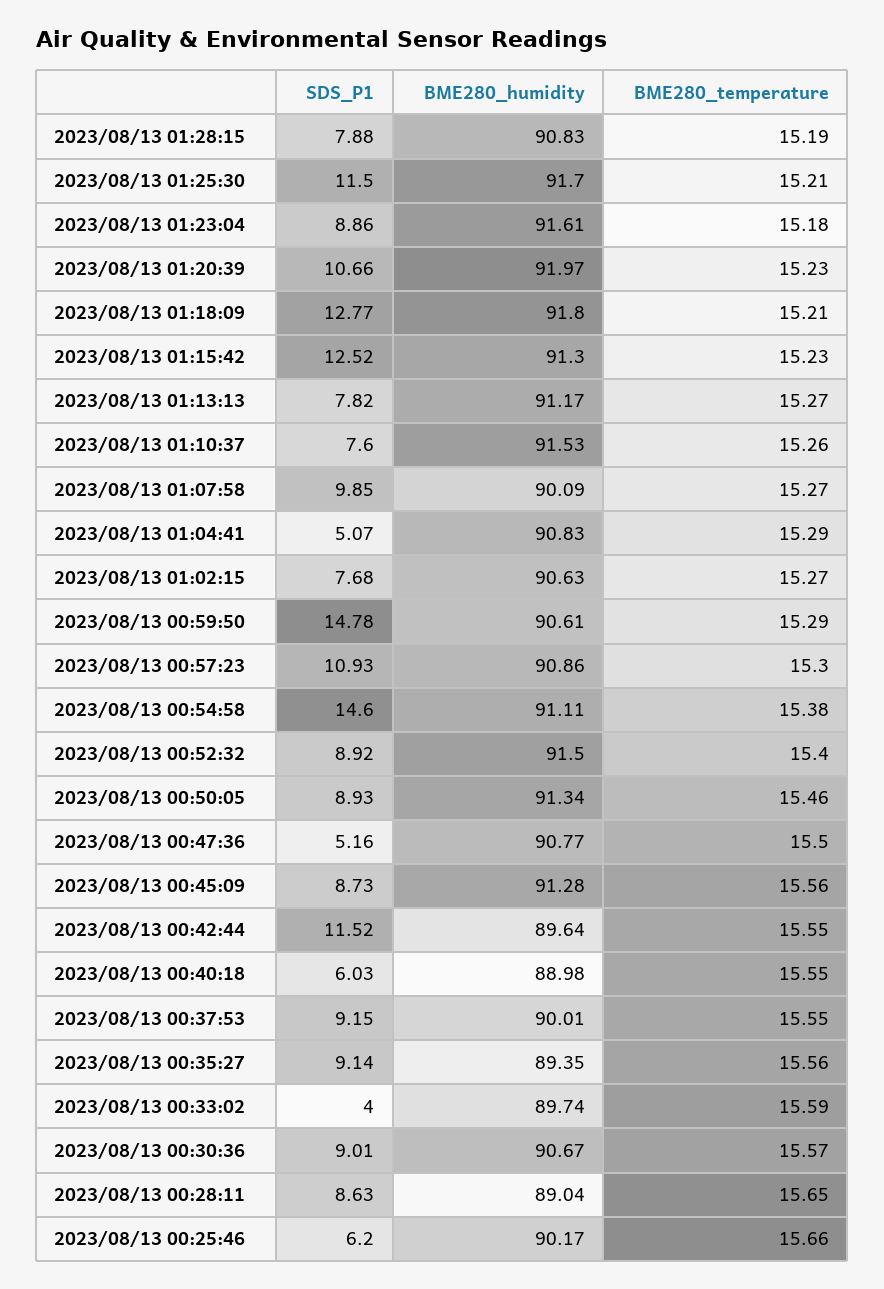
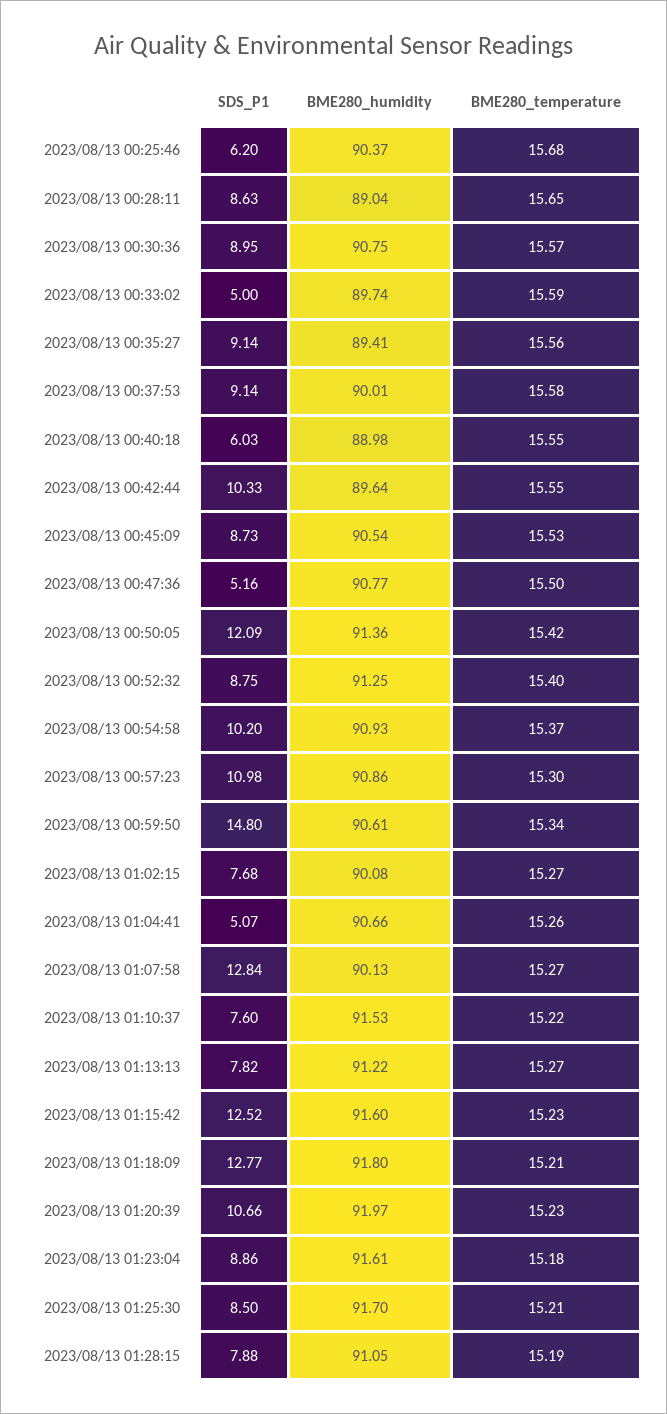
BME280_humidity, 2023/08/13 01:28:15: 90.83 -> 91.05
SDS_P1, 2023/08/13 01:25:30: 11.5 -> 8.5
BME280_humidity, 2023/08/13 01:15:42: 91.3 -> 91.6
BME280_humidity, 2023/08/13 01:13:13: 91.17 -> 91.22
BME280_temperature, 2023/08/13 01:10:37: 15.26 -> 15.22
SDS_P1, 2023/08/13 01:07:58: 9.85 -> 12.84
BME280_humidity, 2023/08/13 01:07:58: 90.09 -> 90.13
BME280_humidity, 2023/08/13 01:04:41: 90.83 -> 90.66
BME280_temperature, 2023/08/13 01:04:41: 15.29 -> 15.26
BME280_humidity, 2023/08/13 01:02:15: 90.63 -> 90.08
SDS_P1, 2023/08/13 00:59:50: 14.78 -> 14.8
BME280_temperature, 2023/08/13 00:59:50: 15.29 -> 15.34
SDS_P1, 2023/08/13 00:57:23: 10.93 -> 10.98
SDS_P1, 2023/08/13 00:54:58: 14.6 -> 10.2
BME280_humidity, 2023/08/13 00:54:58: 91.11 -> 90.93
BME280_temperature, 2023/08/13 00:54:58: 15.38 -> 15.37
SDS_P1, 2023/08/13 00:52:32: 8.92 -> 8.75
BME280_humidity, 2023/08/13 00:52:32: 91.5 -> 91.25
SDS_P1, 2023/08/13 00:50:05: 8.93 -> 12.09
BME280_humidity, 2023/08/13 00:50:05: 91.34 -> 91.36
BME280_temperature, 2023/08/13 00:50:05: 15.46 -> 15.42
BME280_humidity, 2023/08/13 00:45:09: 91.28 -> 90.54
BME280_temperature, 2023/08/13 00:45:09: 15.56 -> 15.53
SDS_P1, 2023/08/13 00:42:44: 11.52 -> 10.33
SDS_P1, 2023/08/13 00:37:53: 9.15 -> 9.14
BME280_temperature, 2023/08/13 00:37:53: 15.55 -> 15.58
BME280_humidity, 2023/08/13 00:35:27: 89.35 -> 89.41
SDS_P1, 2023/08/13 00:33:02: 4 -> 5
SDS_P1, 2023/08/13 00:30:36: 9.01 -> 8.95
BME280_humidity, 2023/08/13 00:30:36: 90.67 -> 90.75
BME280_humidity, 2023/08/13 00:25:46: 90.17 -> 90.37
BME280_temperature, 2023/08/13 00:25:46: 15.66 -> 15.68

